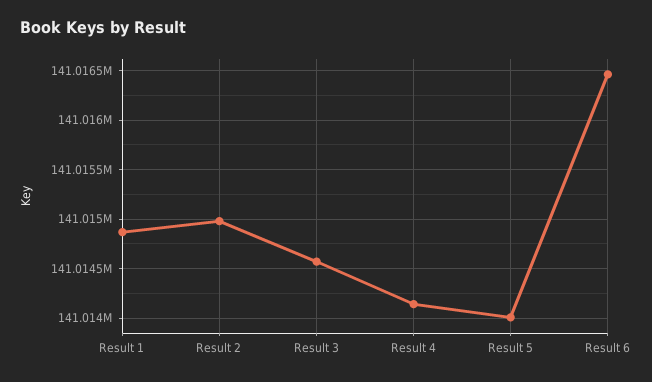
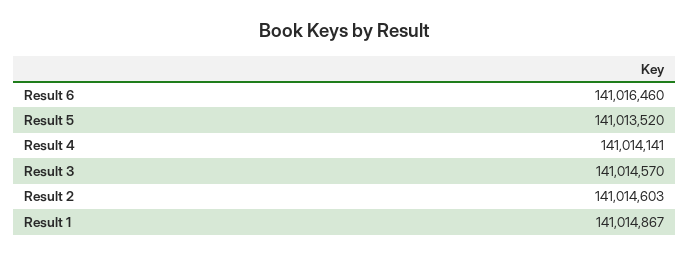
Result 2: 141015000 -> 141014603
Result 5: 141014000 -> 141013520

